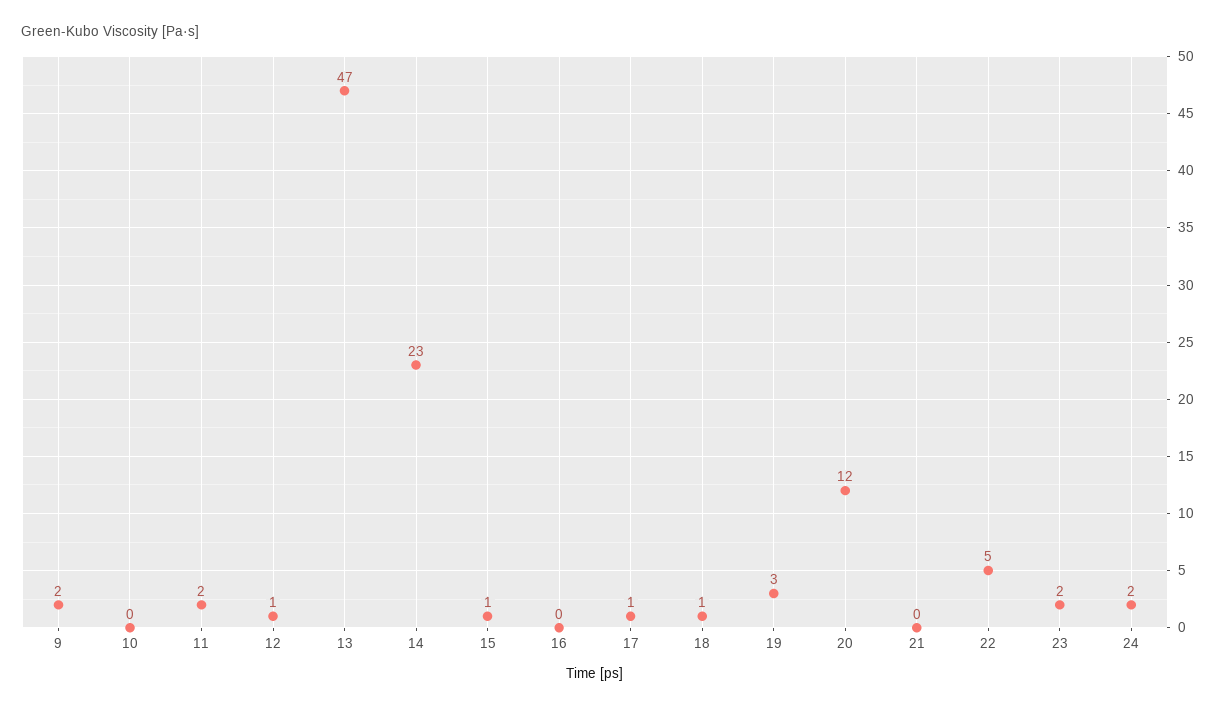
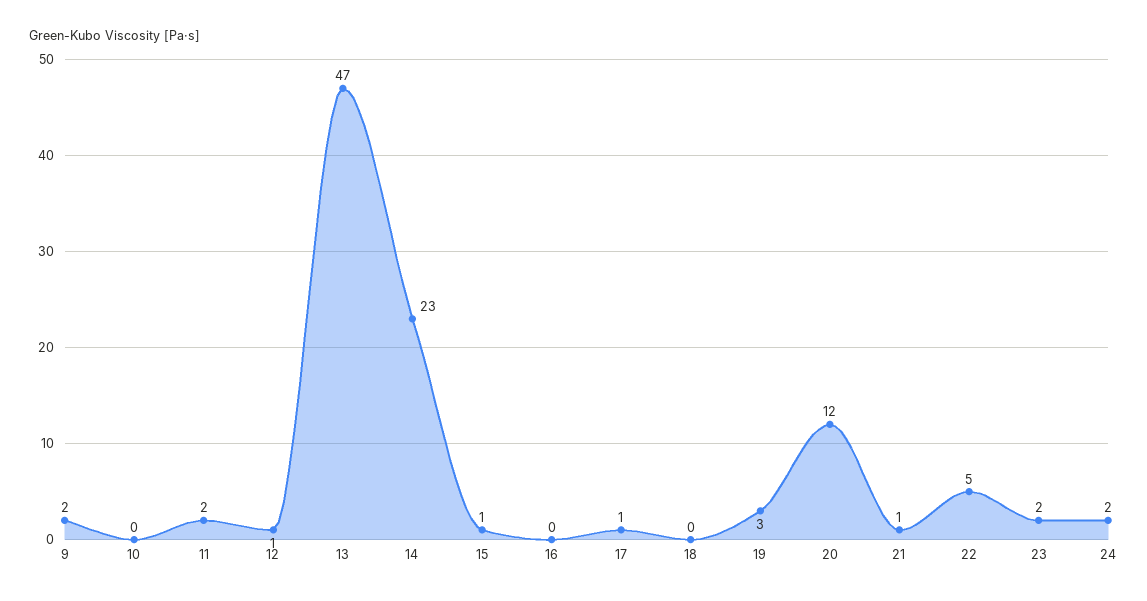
18: 1 -> 0
21: 0 -> 1

